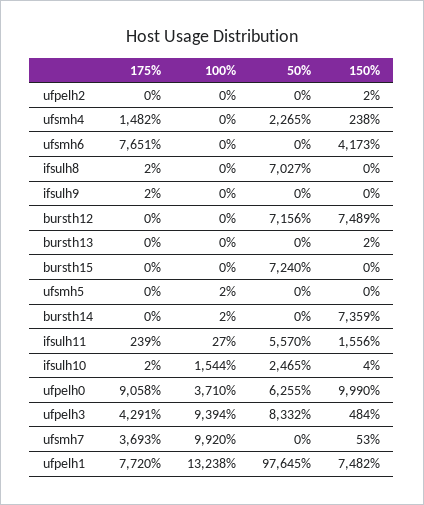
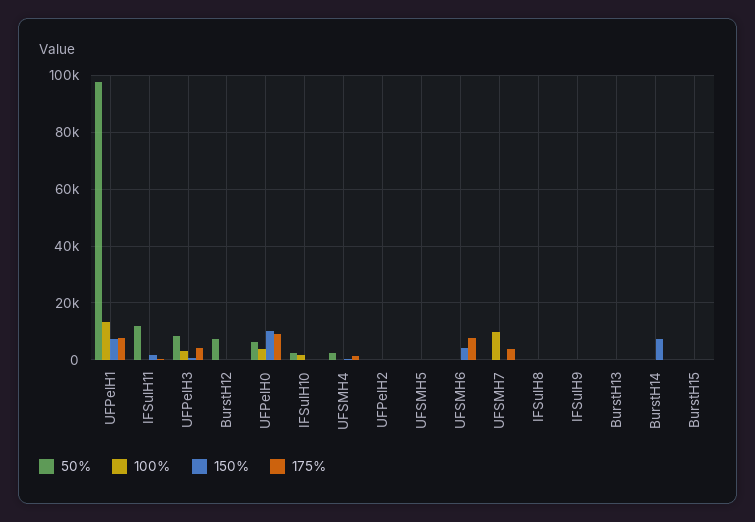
50%, ifsulh8: 7027 -> 0
150%, bursth12: 7489 -> 0
50%, bursth15: 7240 -> 0
50%, ifsulh11: 5570 -> 12500
100%, ufpelh3: 9394 -> 2500

